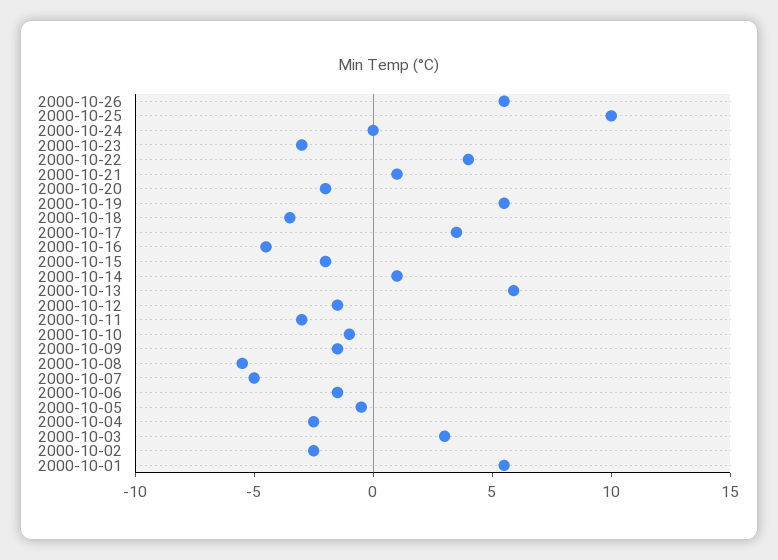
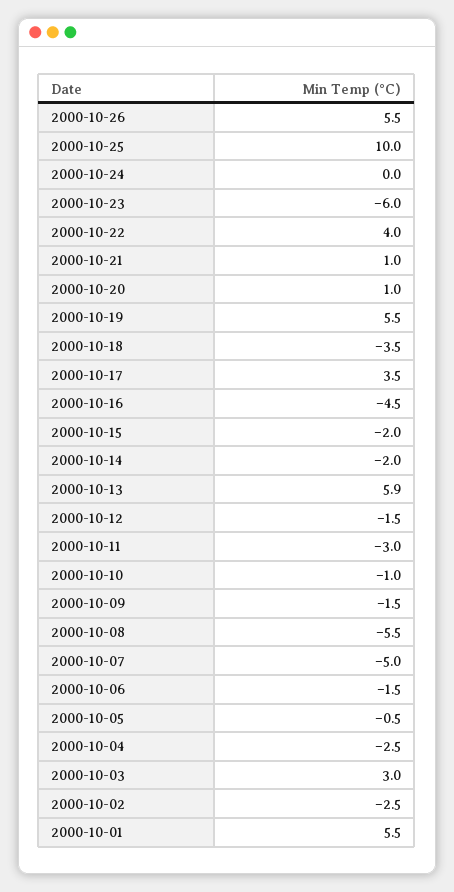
2000-10-23: -3 -> -6
2000-10-20: -2 -> 1
2000-10-14: 1 -> -2

